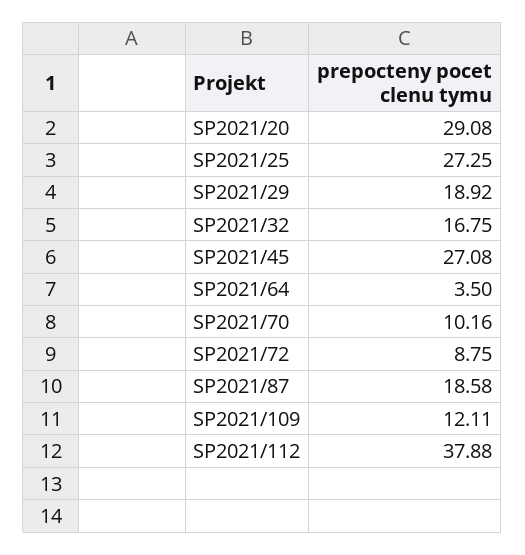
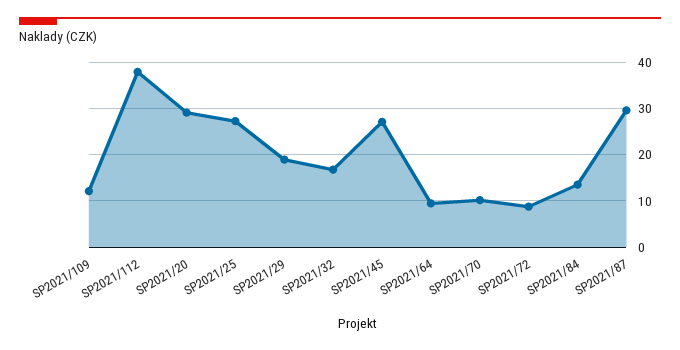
SP2021/64: 3.5 -> 10
SP2021/87: 18.58 -> 30
SP2021/84: none -> 14

